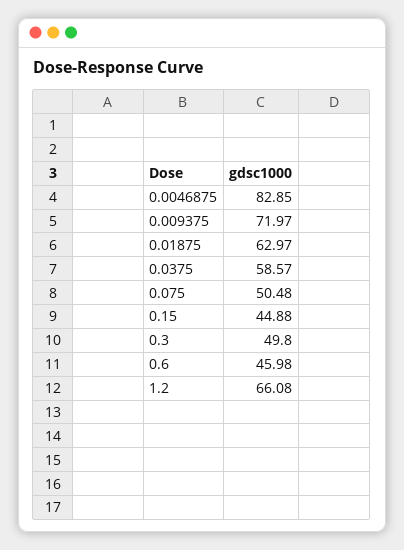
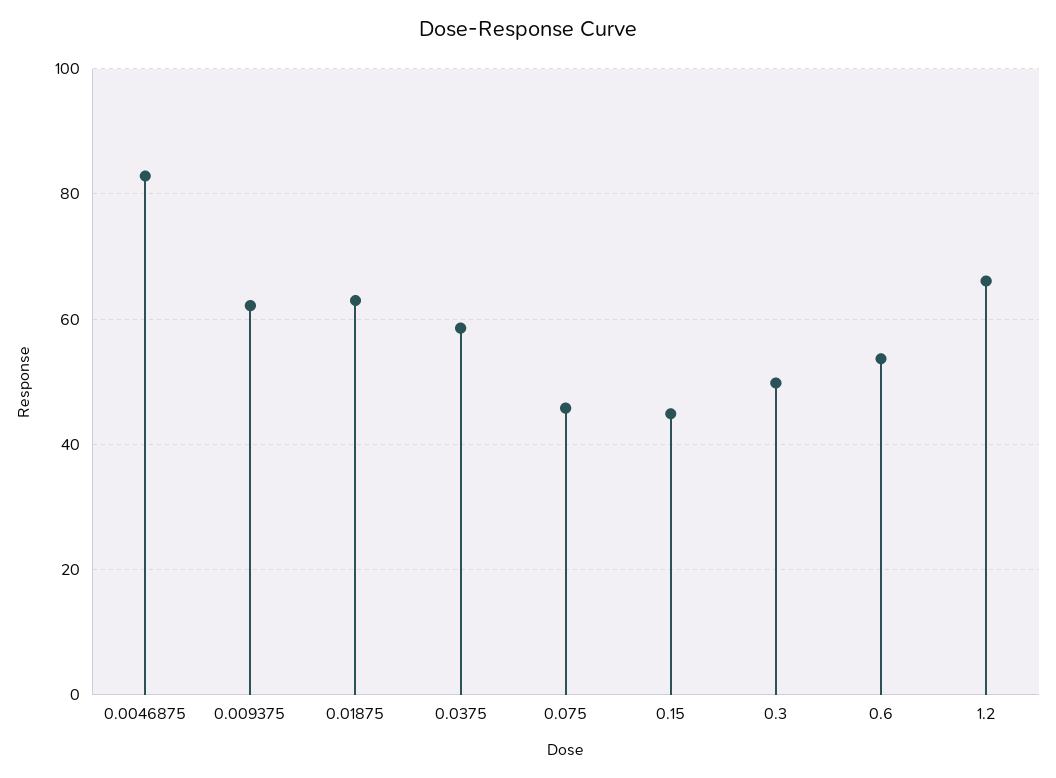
0.009375: 71.97 -> 62
0.075: 50.48 -> 46
0.6: 45.98 -> 54

